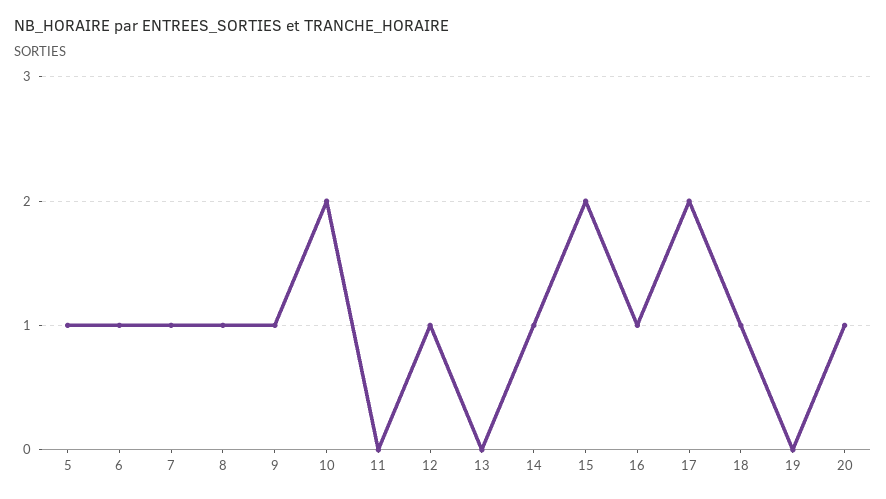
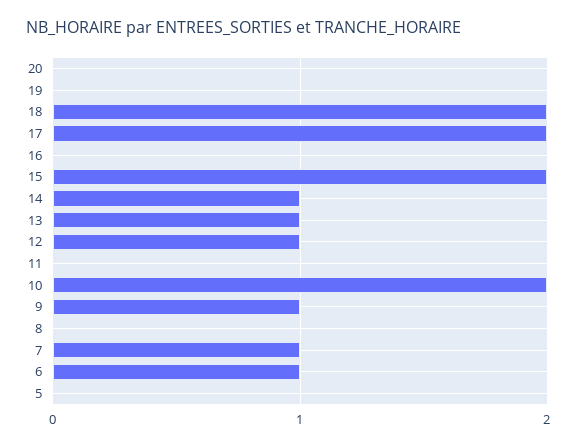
5: 1 -> 0
8: 1 -> 0
13: 0 -> 1
16: 1 -> 0
18: 1 -> 2
20: 1 -> 0

